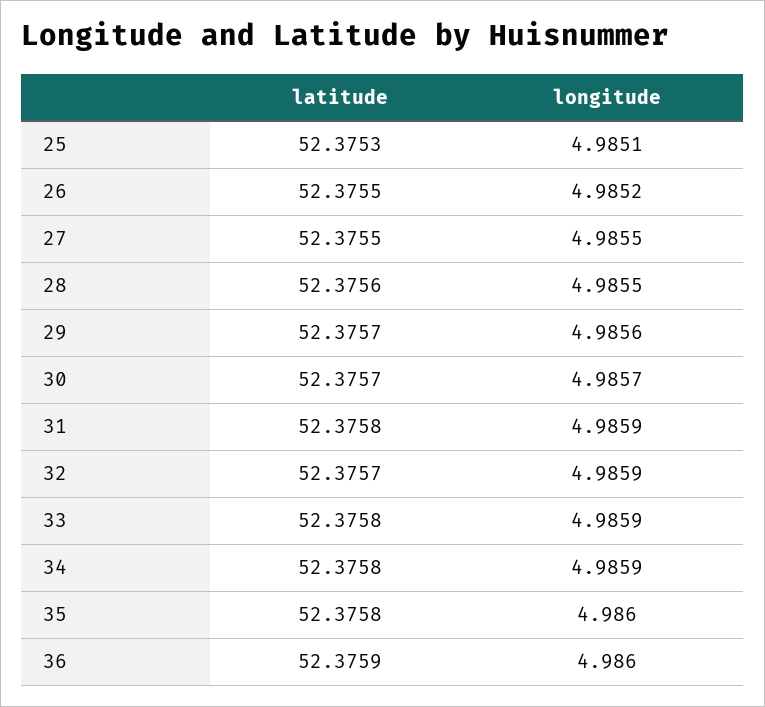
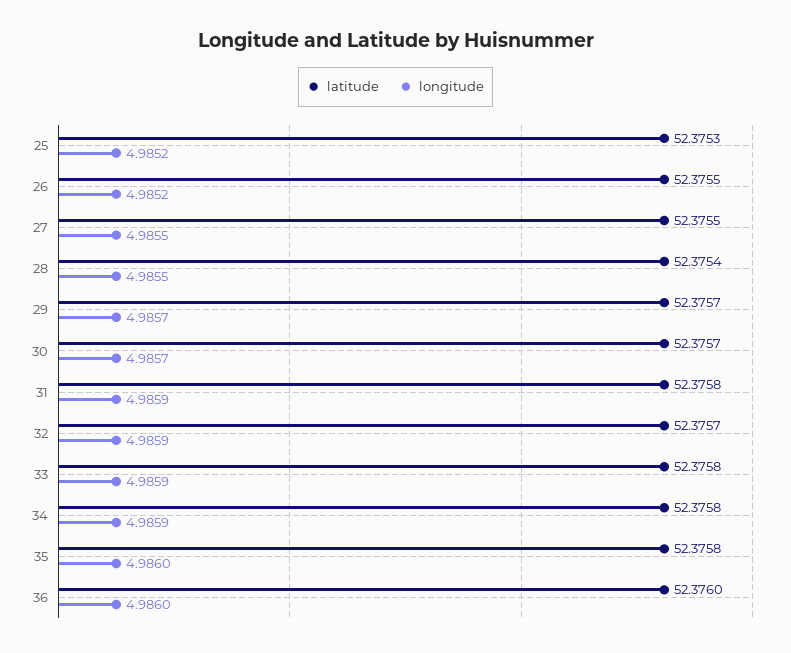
longitude, 25: 4.9851 -> 4.9852
latitude, 28: 52.3756 -> 52.3754
longitude, 29: 4.9856 -> 4.9857
latitude, 36: 52.3759 -> 52.376

